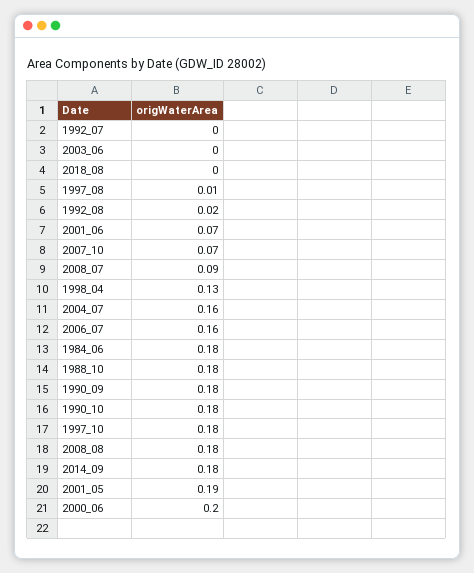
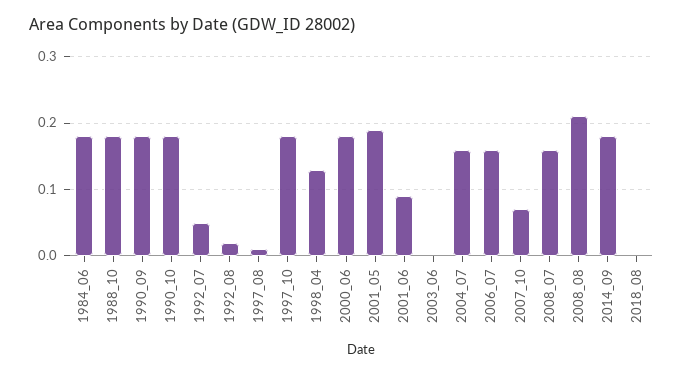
1992_07: 0 -> 0.05
2001_06: 0.07 -> 0.09
2008_07: 0.09 -> 0.16
2008_08: 0.18 -> 0.21
2000_06: 0.2 -> 0.18

